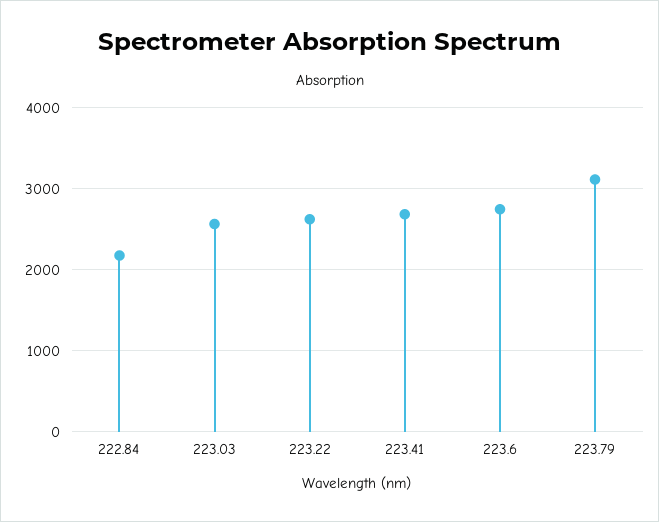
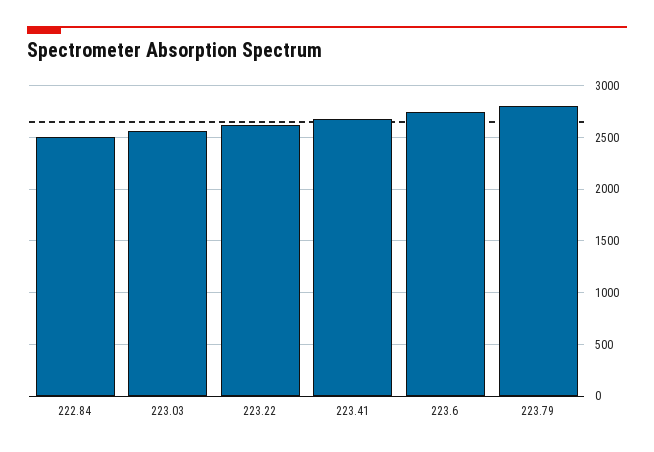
222.84: 2200 -> 2500
223.79: 3100 -> 2800

